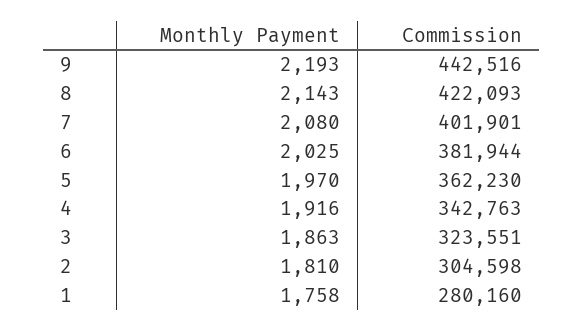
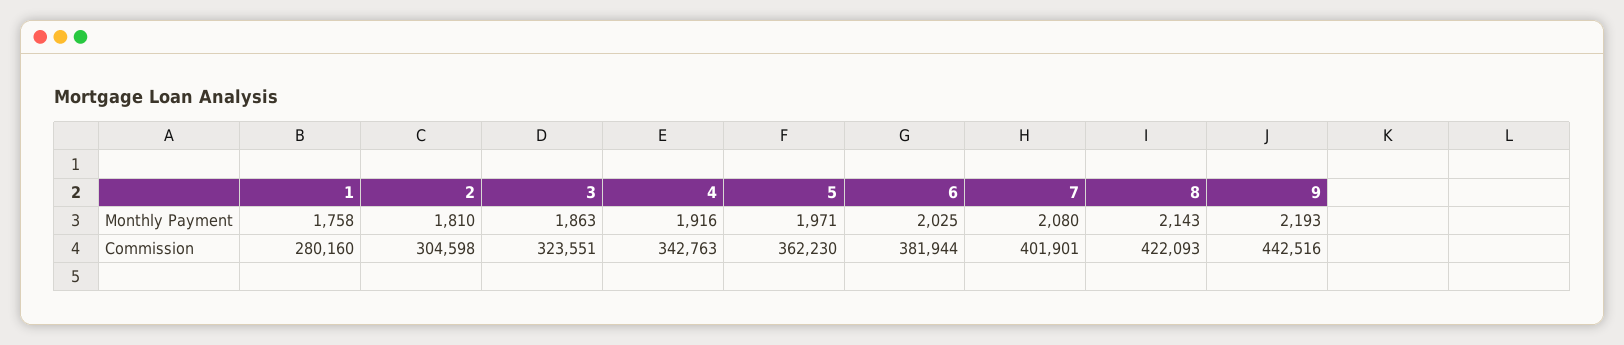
Monthly Payment, 5: 1970 -> 1971

